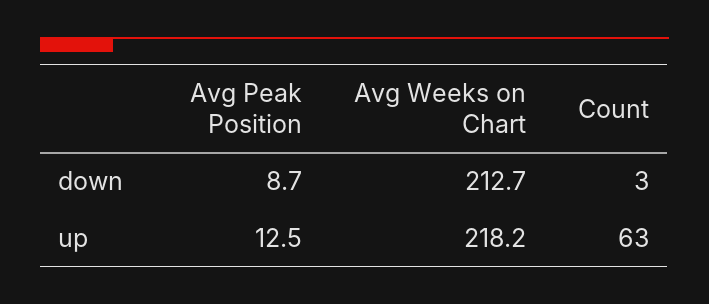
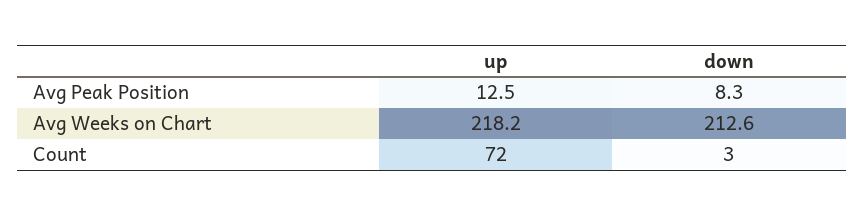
Avg Peak Position, down: 8.7 -> 8.3
Avg Weeks on Chart, down: 212.7 -> 212.6
Count, up: 63 -> 72

